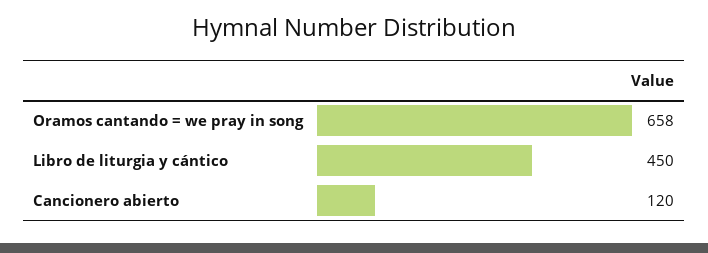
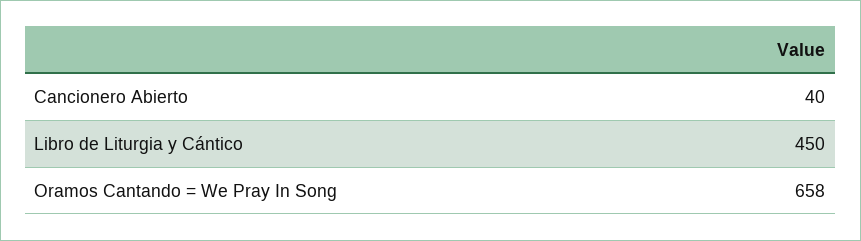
Cancionero abierto: 120 -> 40

